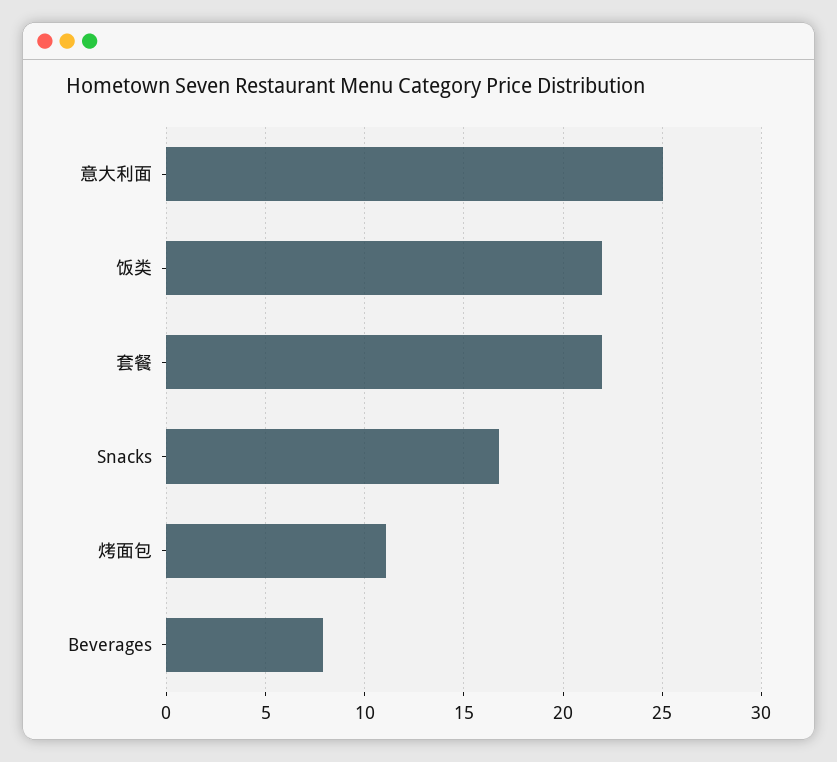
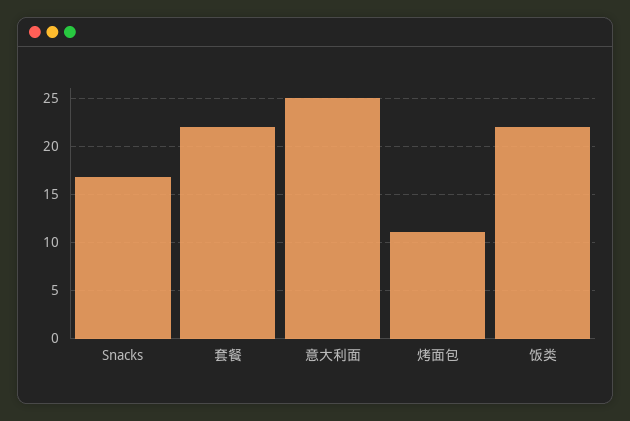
Beverages: 8 -> none

